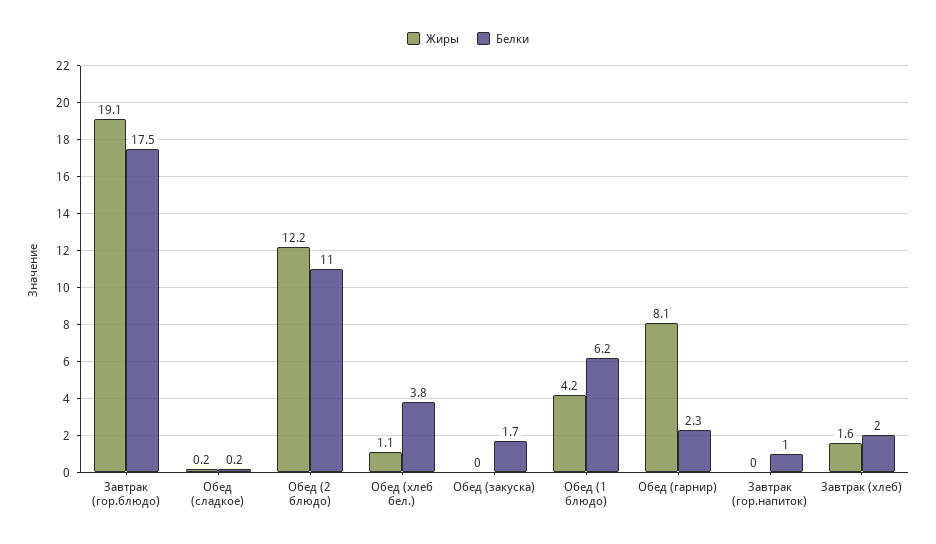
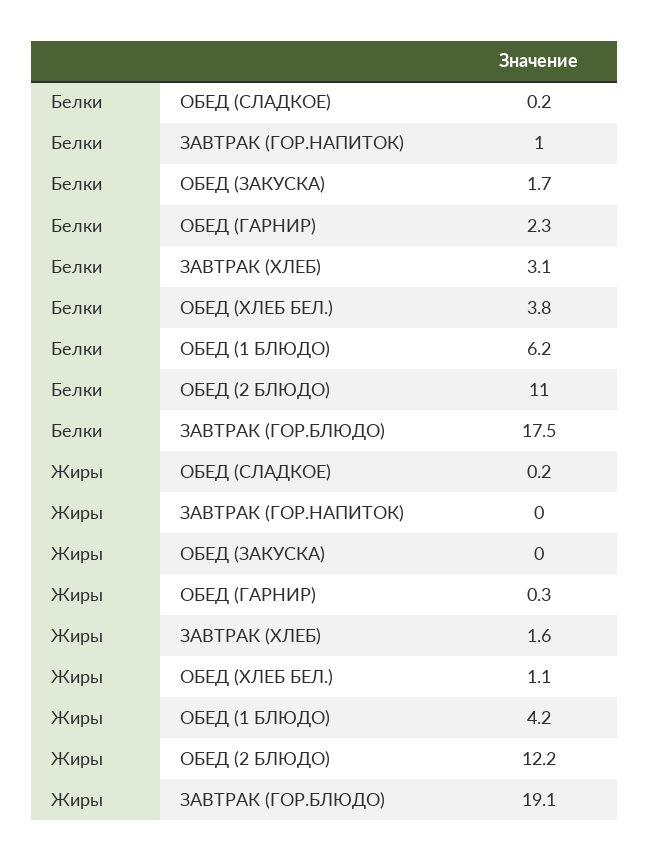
Жиры, Обед (гарнир): 8.1 -> 0.3
Белки, Завтрак (хлеб): 2 -> 3.1

